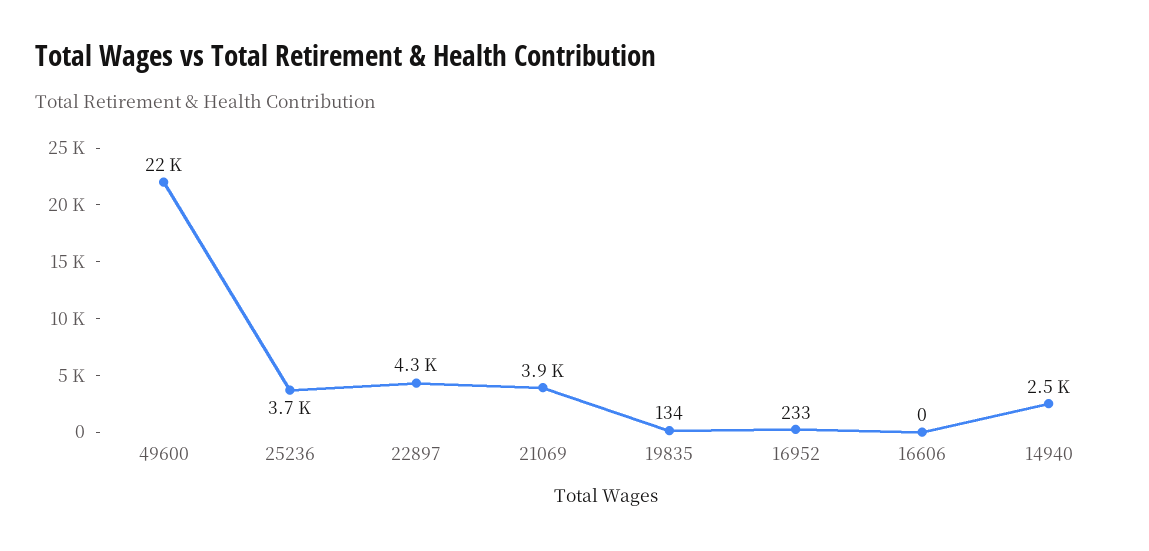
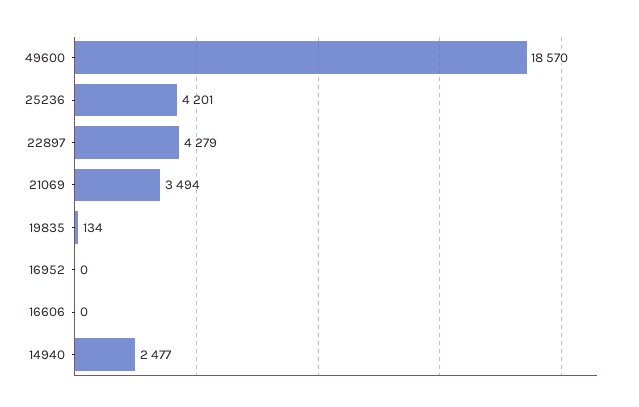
49600: 22000 -> 18570
25236: 3700 -> 4201
21069: 3900 -> 3494
16952: 233 -> 0

